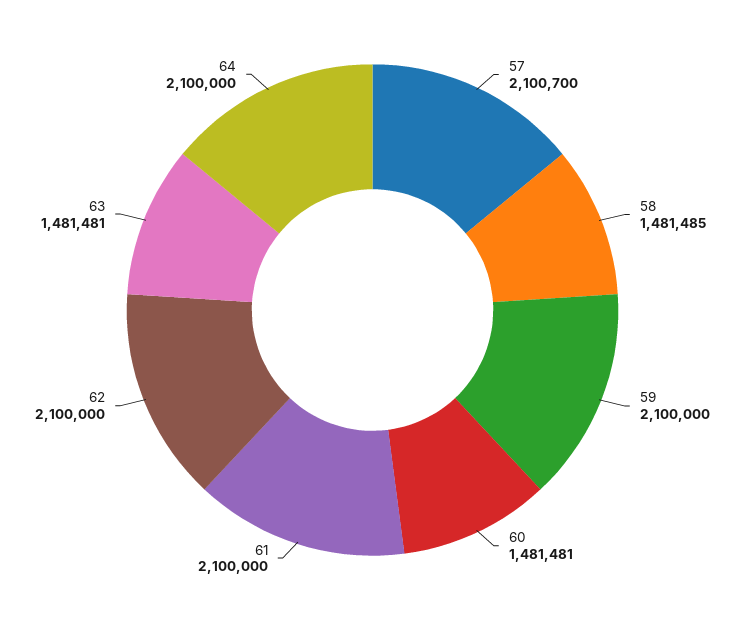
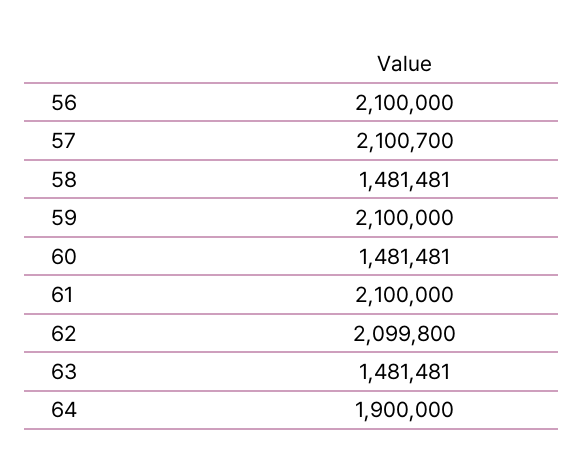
58: 1481485 -> 1481481
62: 2100000 -> 2099800
64: 2100000 -> 1900000
56: none -> 2100000

